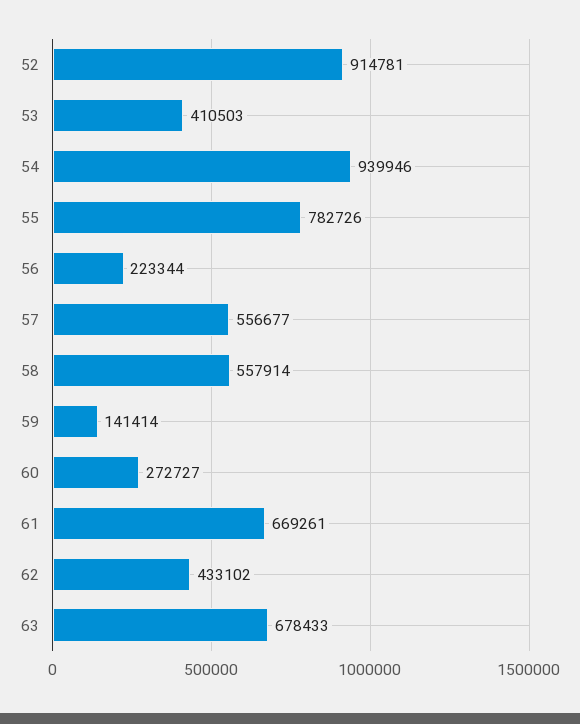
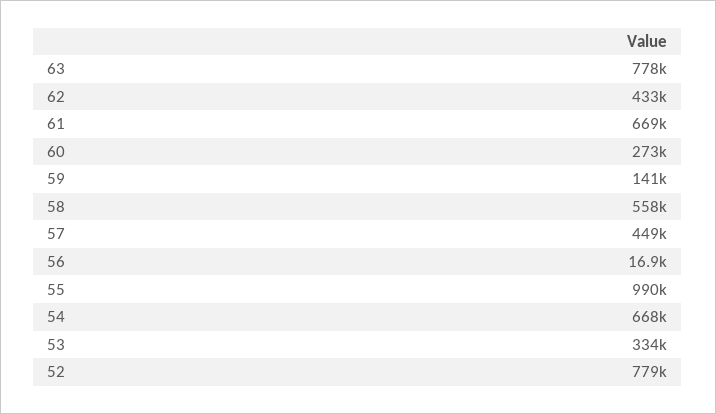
52: 914781 -> 779000
53: 410503 -> 334000
54: 939946 -> 668000
55: 782726 -> 990000
56: 223344 -> 16900
57: 556677 -> 449000
63: 678433 -> 778000

